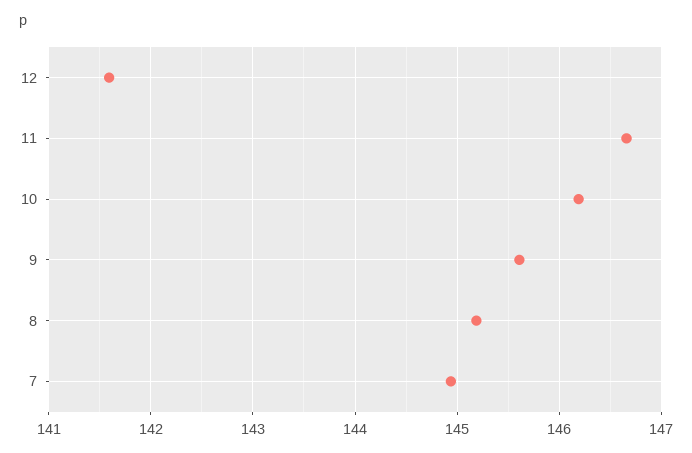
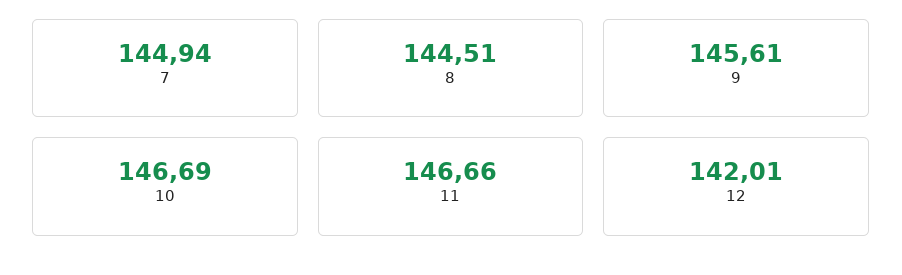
12: 141.6 -> 142.01
10: 146.2 -> 146.69
8: 145.2 -> 144.51

